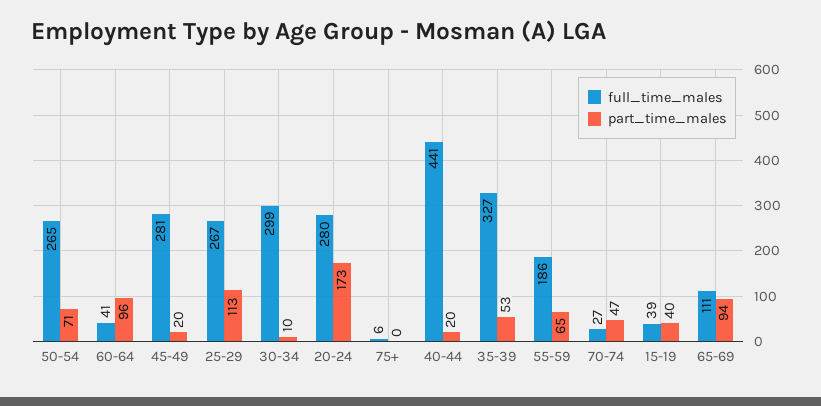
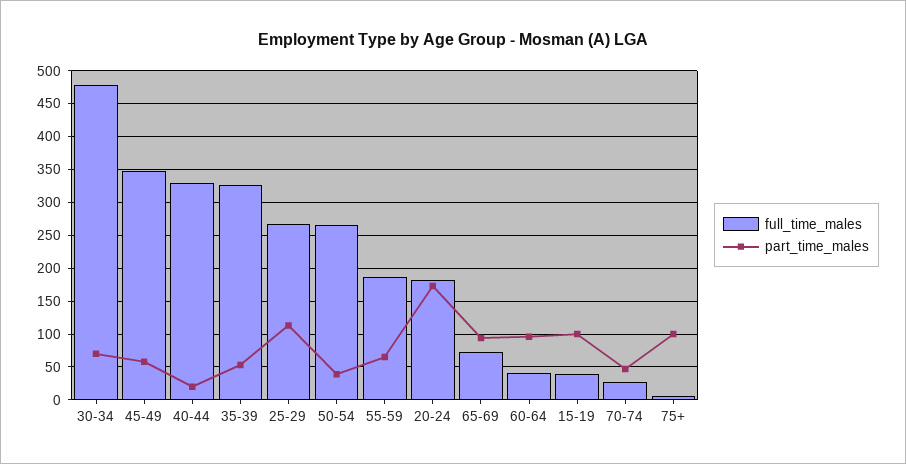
part_time_males, 50-54: 71 -> 40
full_time_males, 45-49: 281 -> 350
part_time_males, 45-49: 20 -> 60
full_time_males, 30-34: 299 -> 480
part_time_males, 30-34: 10 -> 70
full_time_males, 20-24: 280 -> 180
part_time_males, 75+: 0 -> 100
full_time_males, 40-44: 441 -> 330
part_time_males, 15-19: 40 -> 100
full_time_males, 65-69: 111 -> 70

